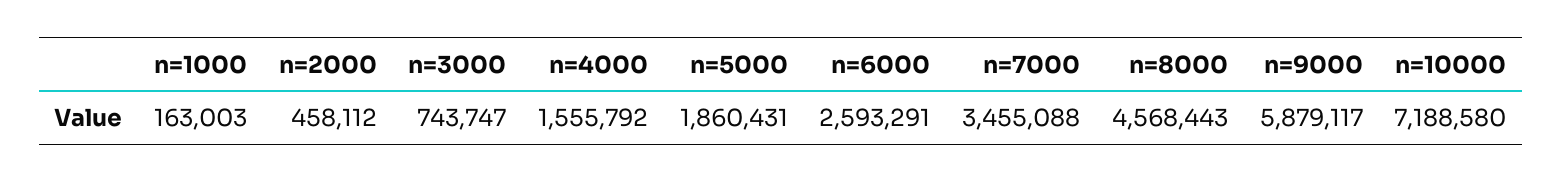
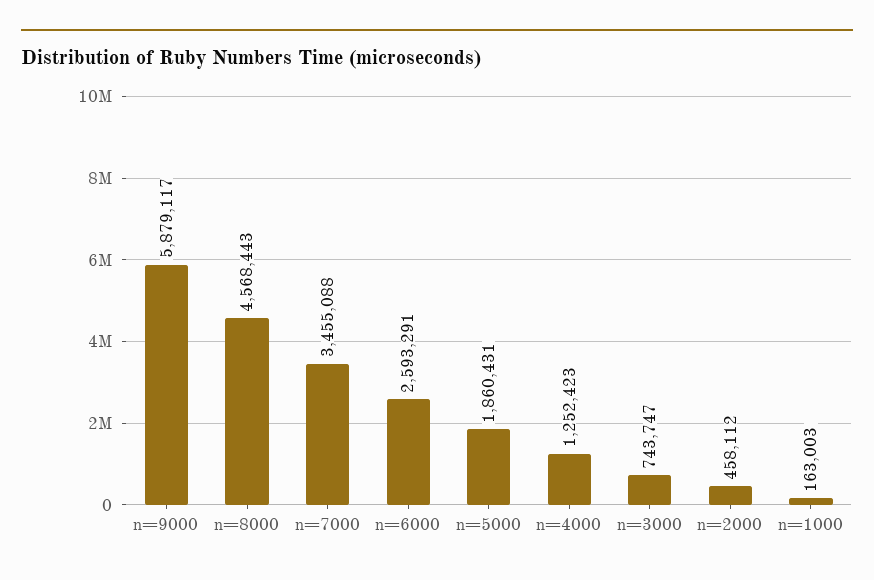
n=4000: 1555792 -> 1252423
n=10000: 7188580 -> none

